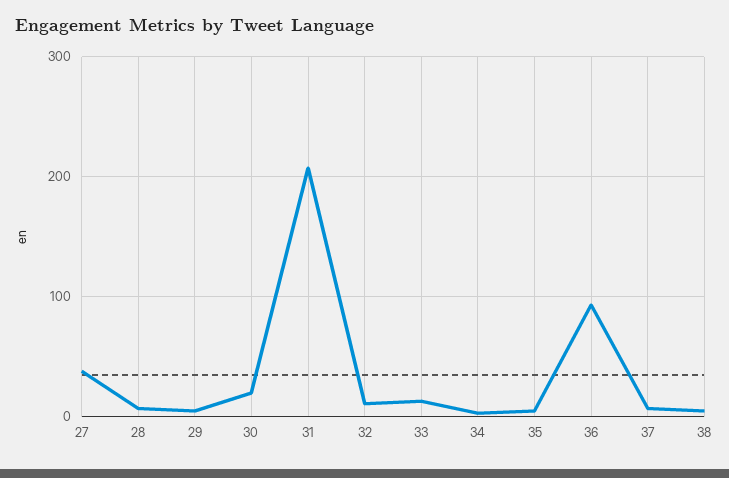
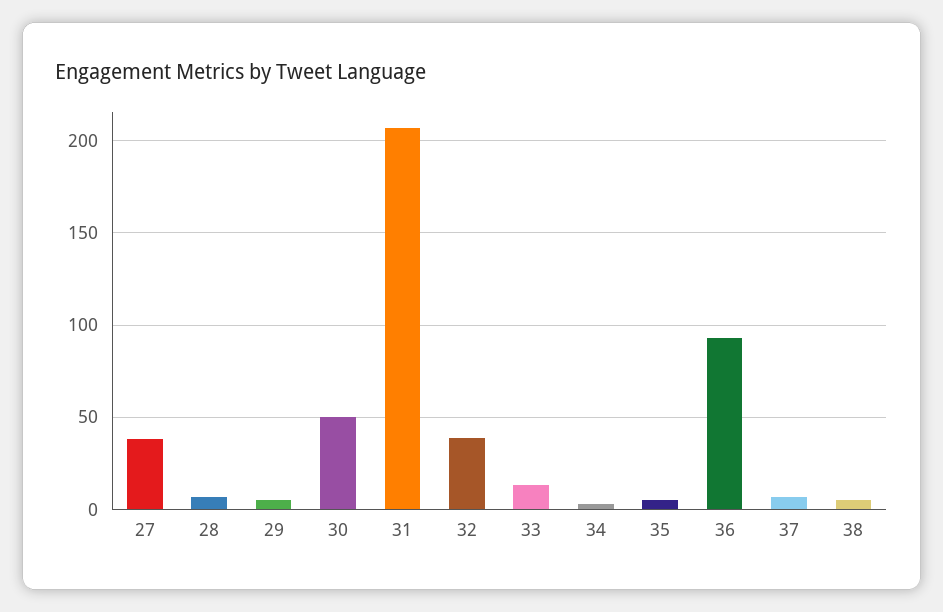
30: 20 -> 50
32: 10 -> 40

